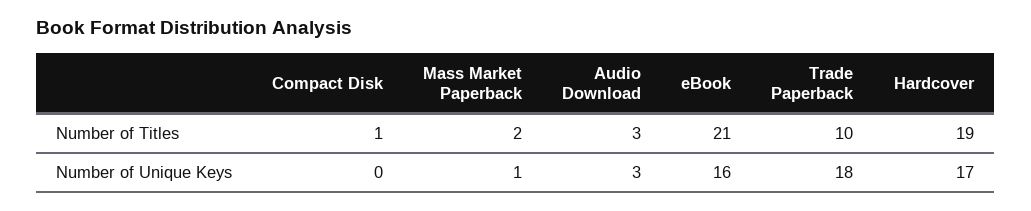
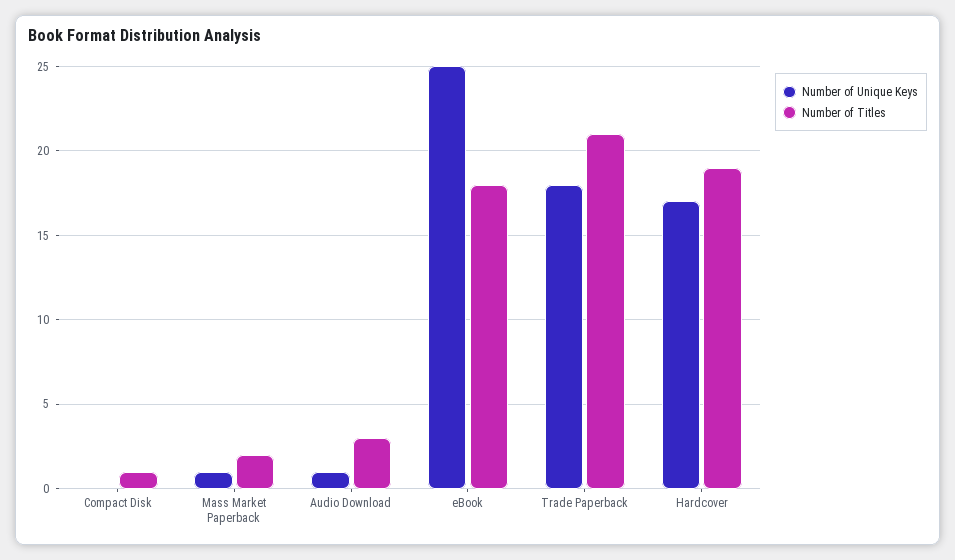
Number of Titles, eBook: 21 -> 18
Number of Titles, Trade Paperback: 10 -> 21
Number of Unique Keys, Audio Download: 3 -> 1
Number of Unique Keys, eBook: 16 -> 25

